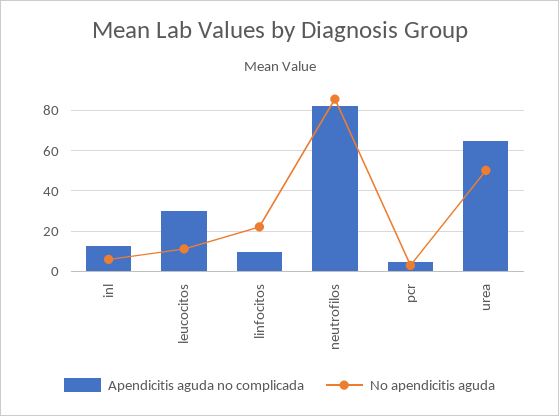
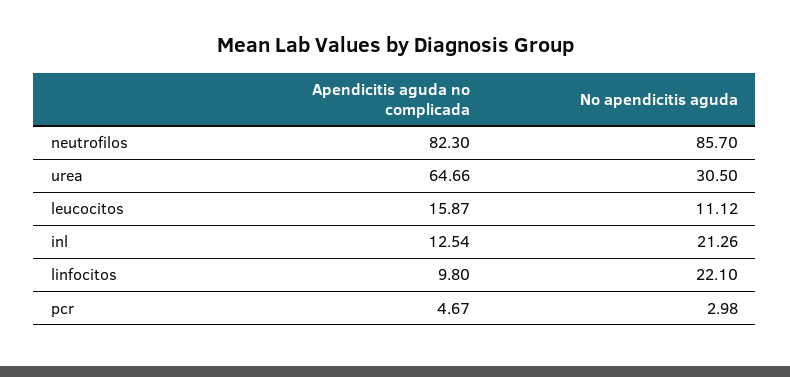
No apendicitis aguda, inl: 5 -> 21.26
Apendicitis aguda no complicada, leucocitos: 30 -> 15.87
No apendicitis aguda, urea: 50 -> 30.5

